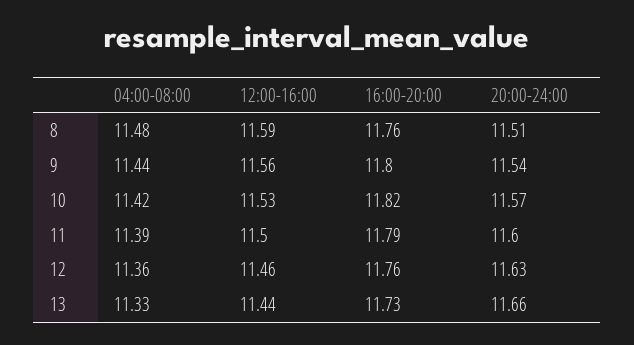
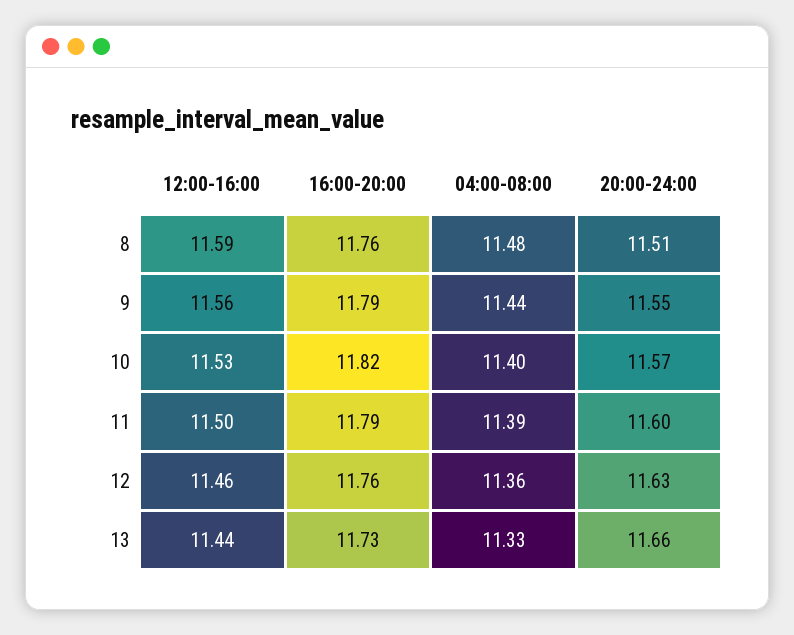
16:00-20:00, 9: 11.8 -> 11.79
20:00-24:00, 9: 11.54 -> 11.55
04:00-08:00, 10: 11.42 -> 11.4

